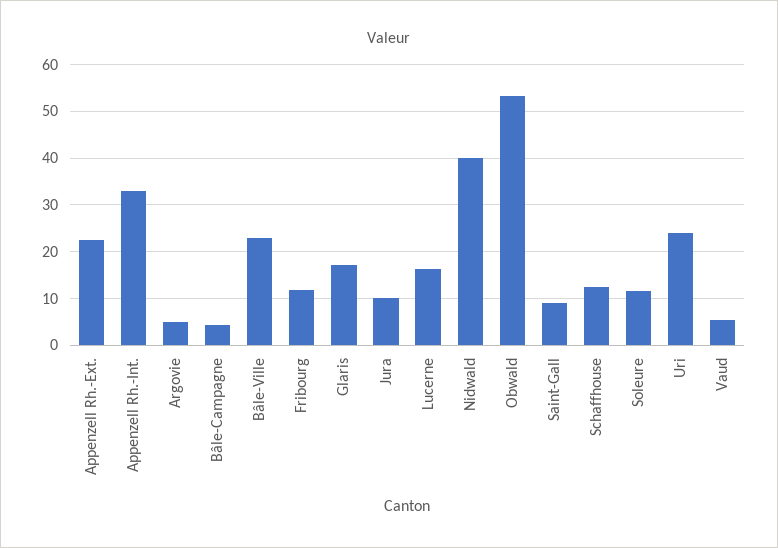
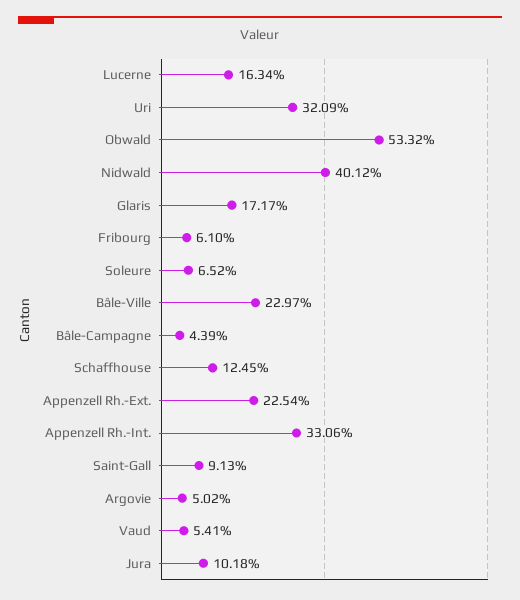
Fribourg: 12 -> 6.1
Soleure: 12 -> 6.52
Uri: 24 -> 32.09

